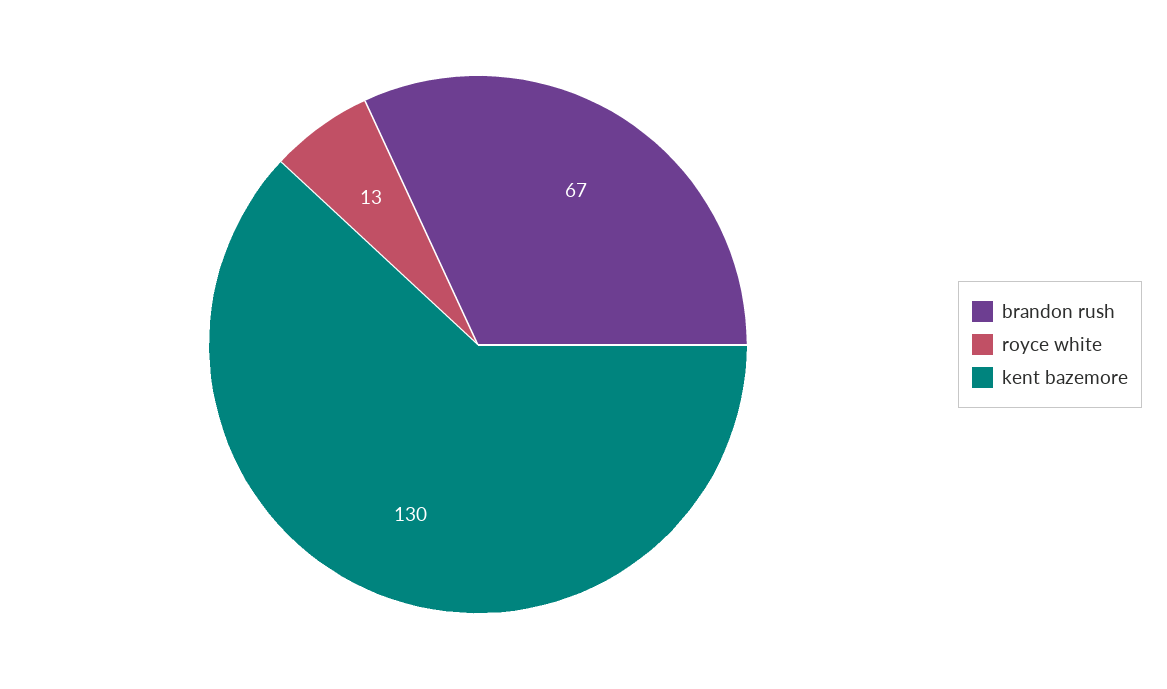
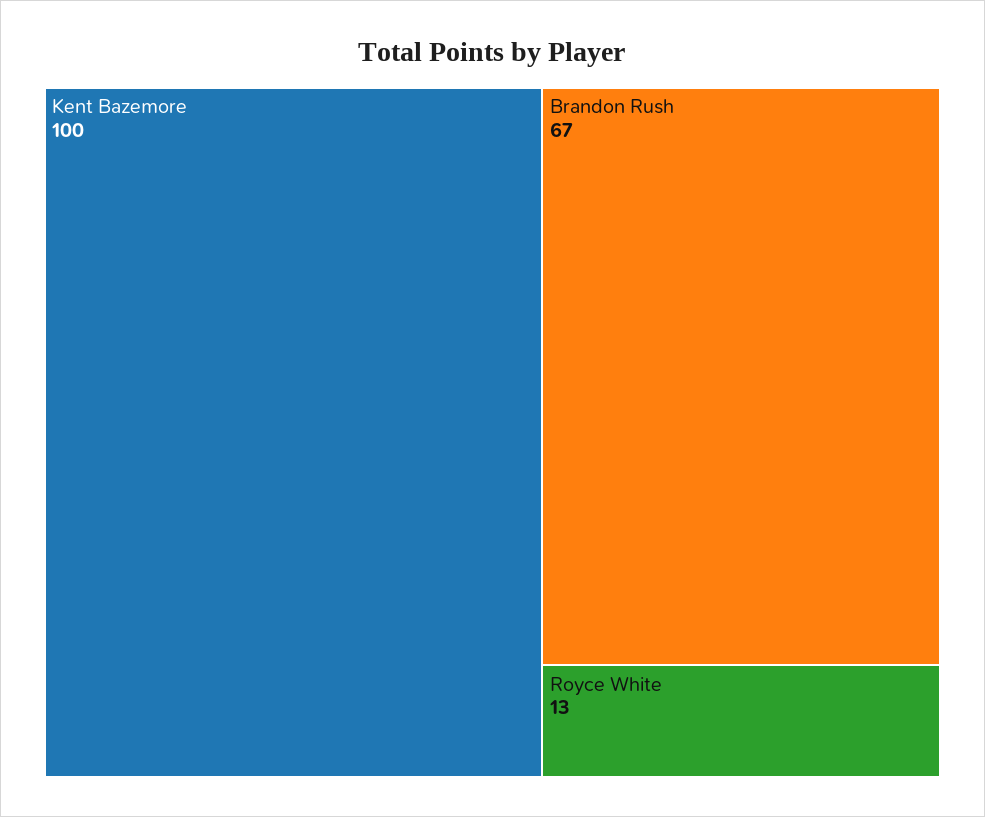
kent bazemore: 130 -> 100

